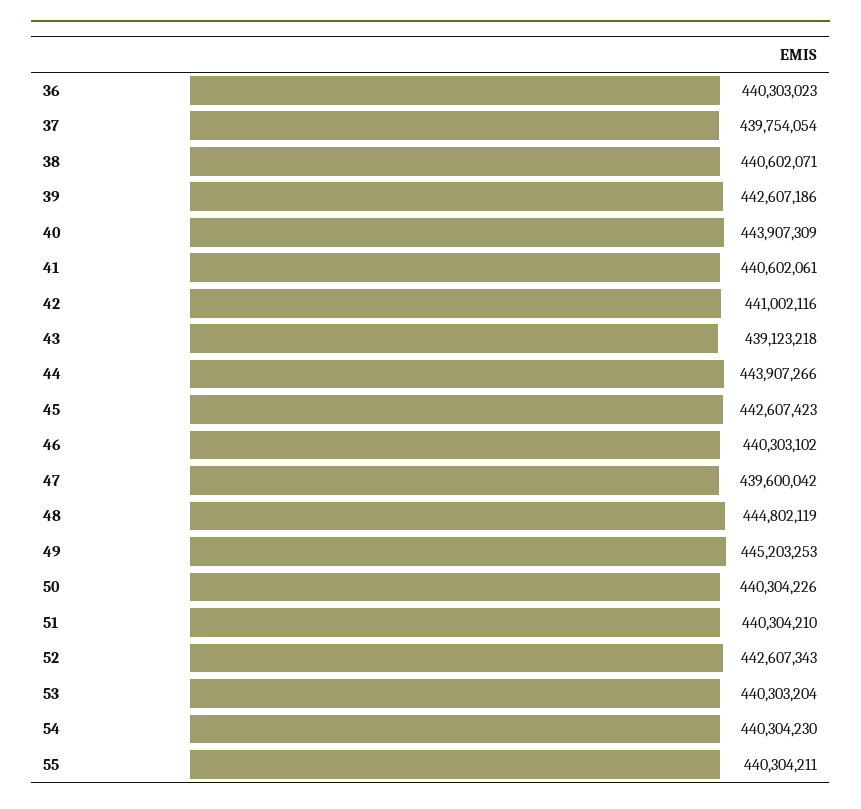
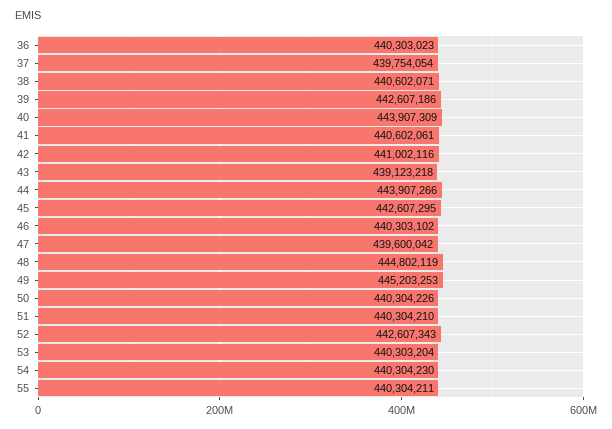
45: 442607423 -> 442607295

